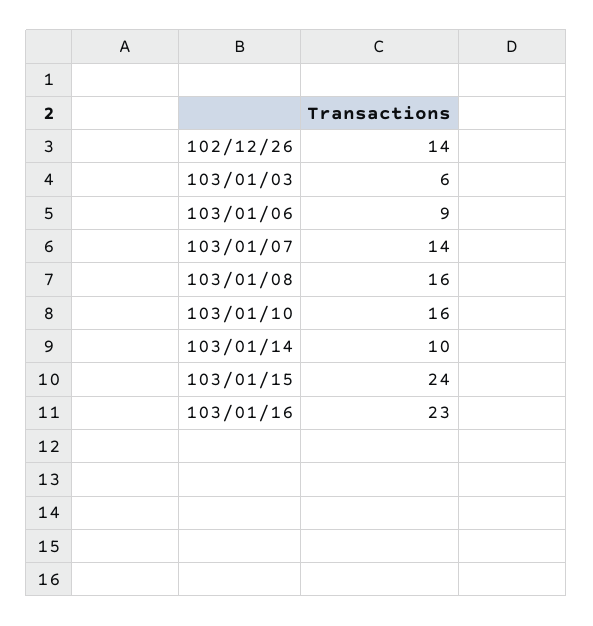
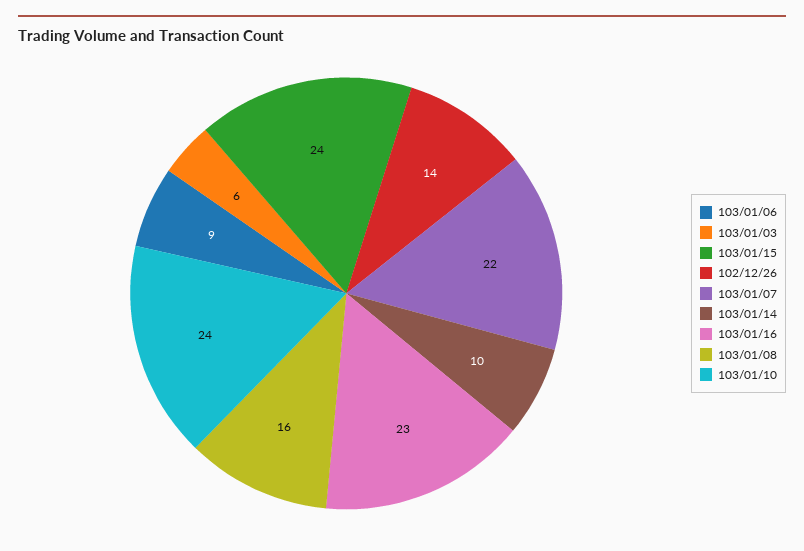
103/01/07: 14 -> 22
103/01/10: 16 -> 24

